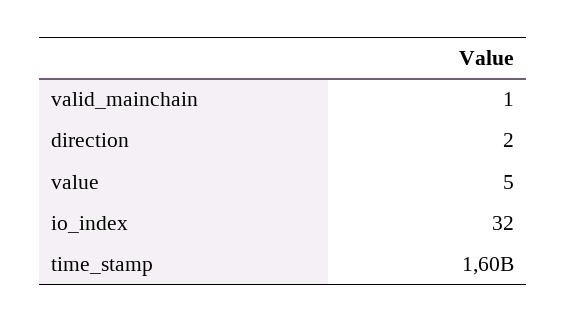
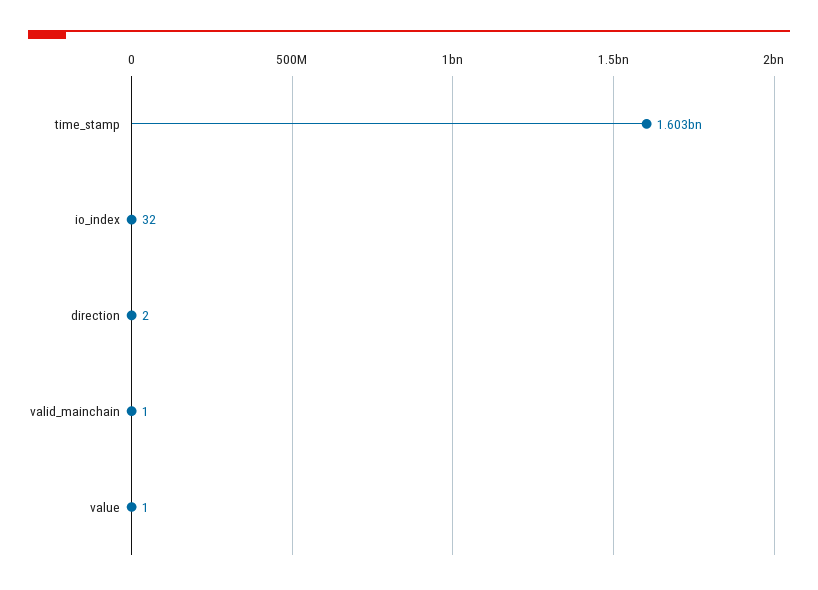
value: 5 -> 1

